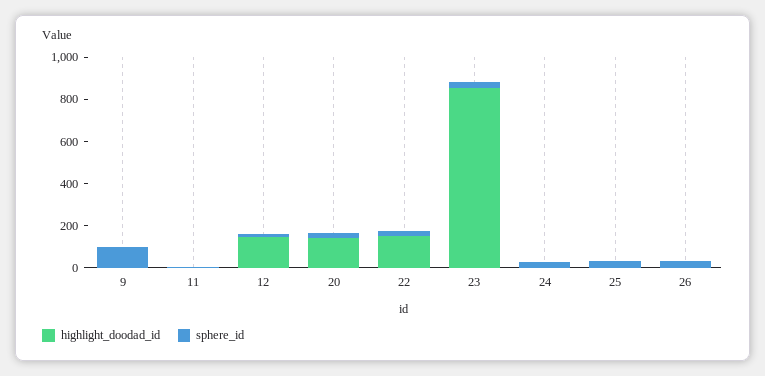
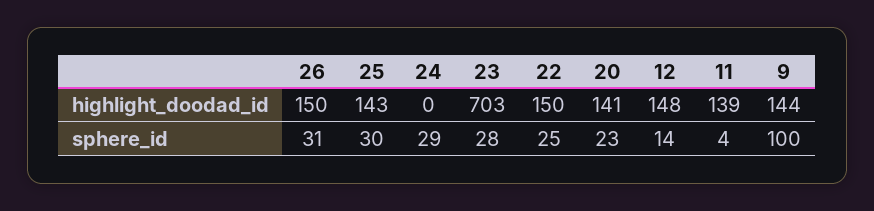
highlight_doodad_id, 9: 0 -> 144
highlight_doodad_id, 11: 0 -> 139
highlight_doodad_id, 23: 850 -> 703
highlight_doodad_id, 25: 0 -> 143
highlight_doodad_id, 26: 0 -> 150

